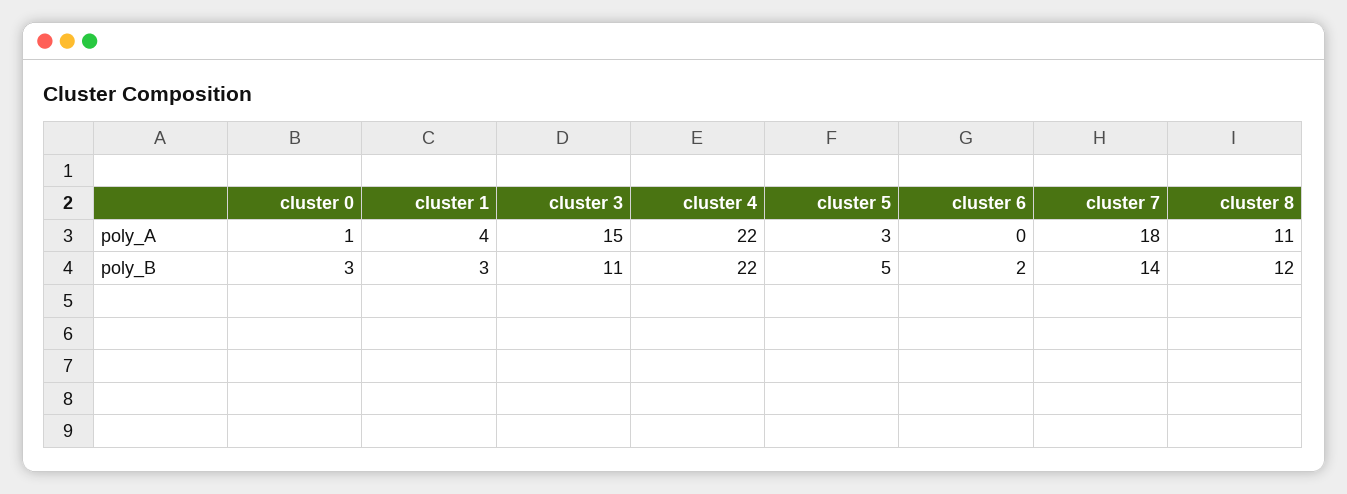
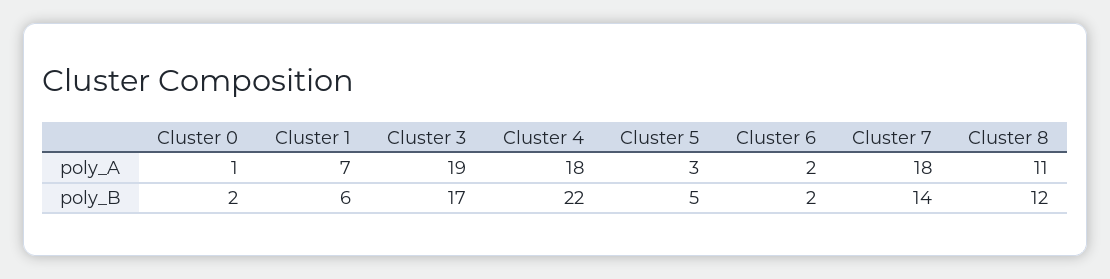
cluster 1, poly_A: 4 -> 7
cluster 3, poly_A: 15 -> 19
cluster 4, poly_A: 22 -> 18
cluster 6, poly_A: 0 -> 2
cluster 0, poly_B: 3 -> 2
cluster 1, poly_B: 3 -> 6
cluster 3, poly_B: 11 -> 17

